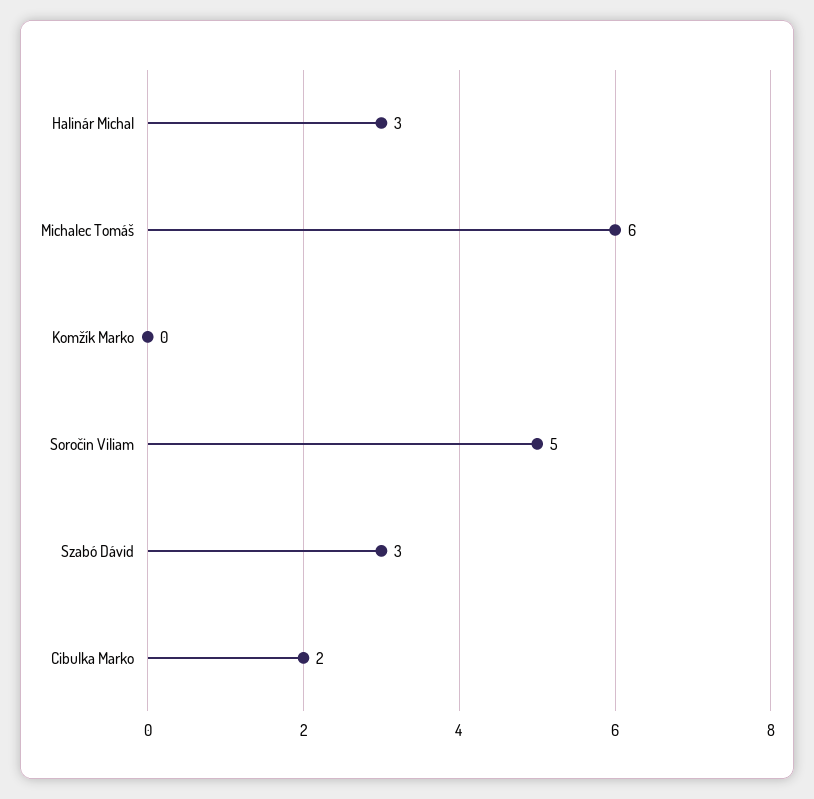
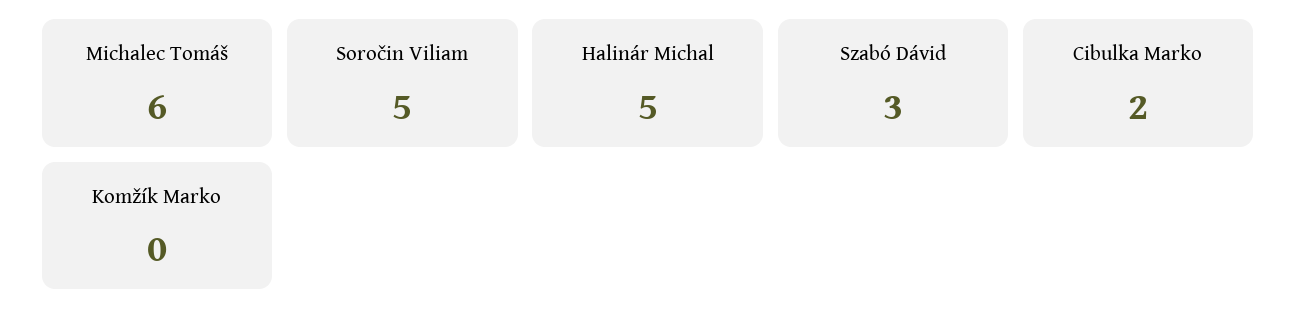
Halinár Michal: 3 -> 5

